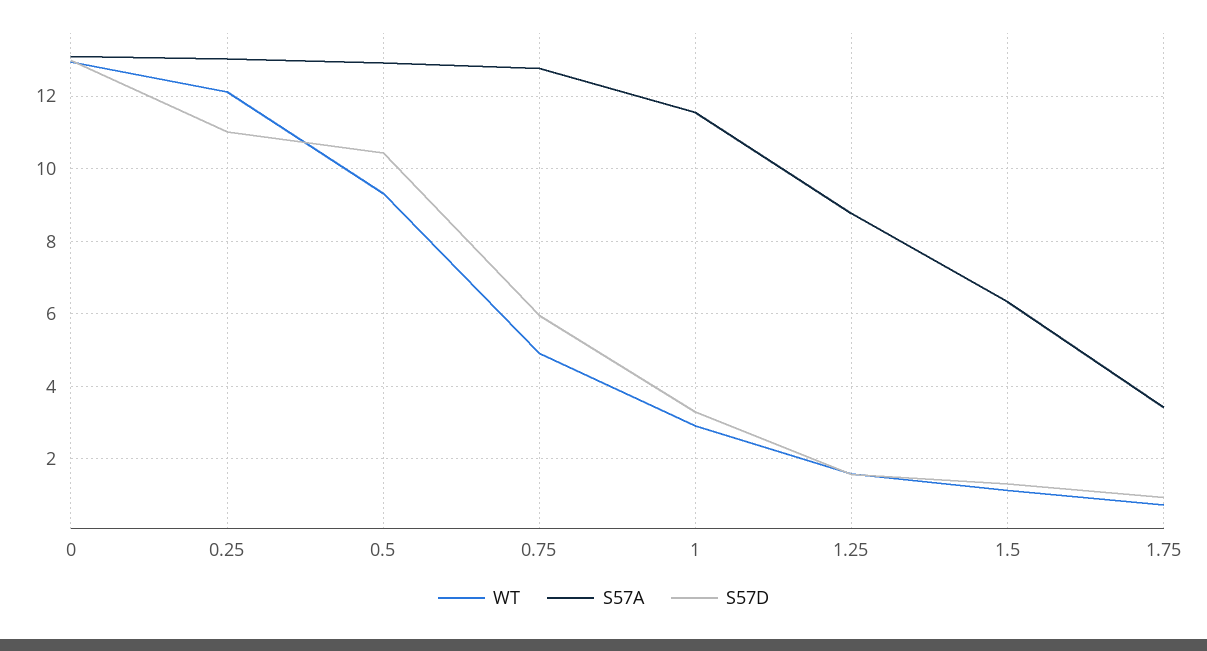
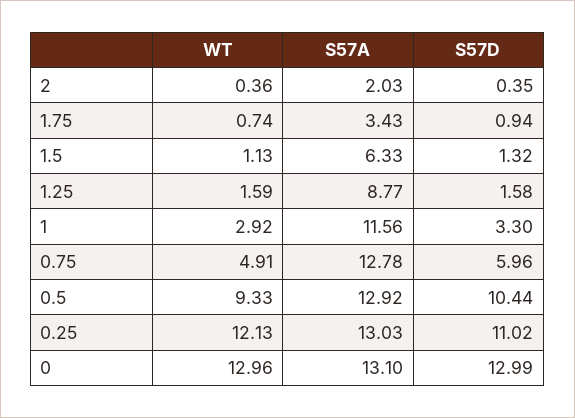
WT, 2: none -> 0.36
S57A, 2: none -> 2.03
S57D, 2: none -> 0.35

